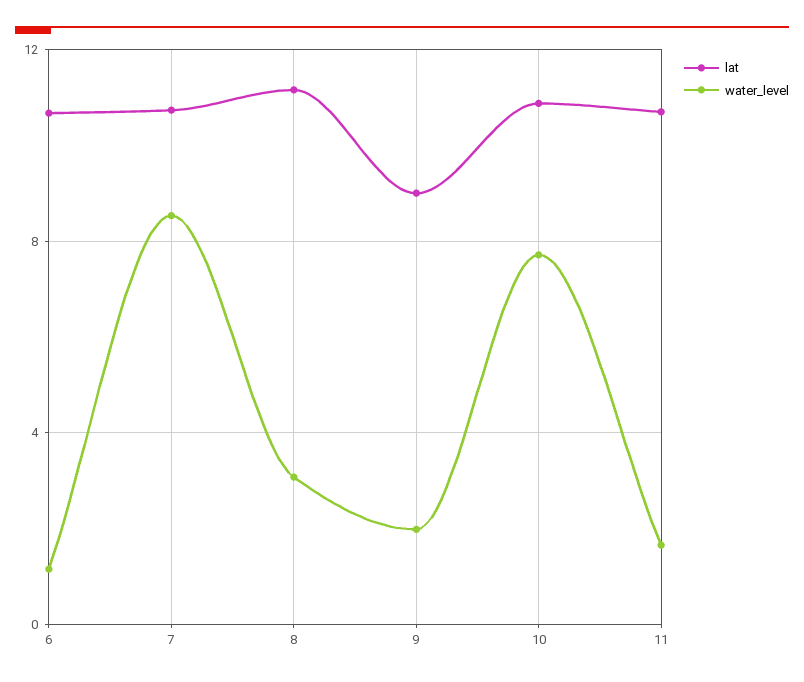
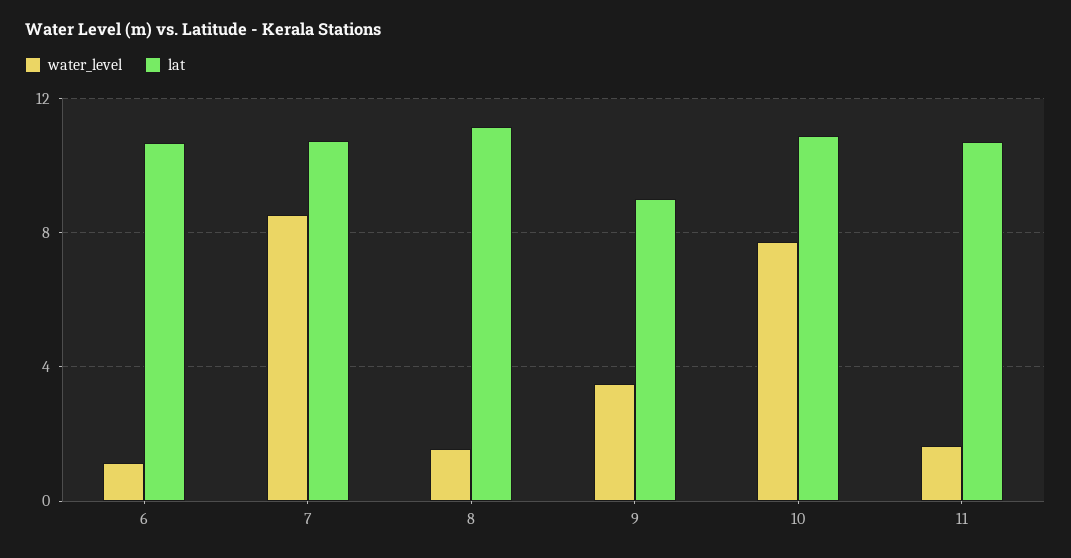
water_level, 8: 3 -> 1.5
water_level, 9: 2 -> 3.5

